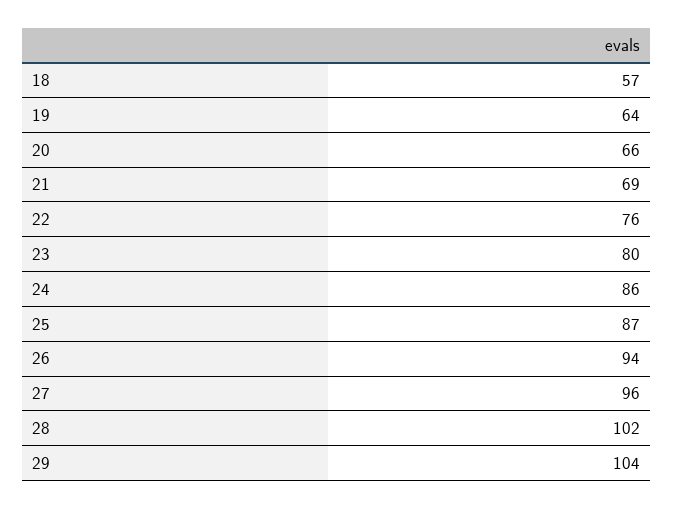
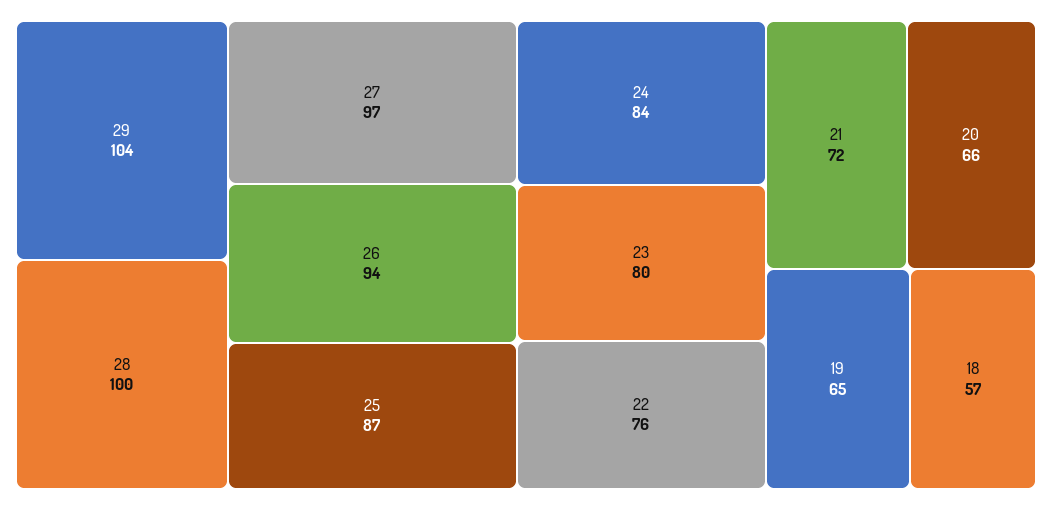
19: 64 -> 65
21: 69 -> 72
24: 86 -> 84
27: 96 -> 97
28: 102 -> 100

